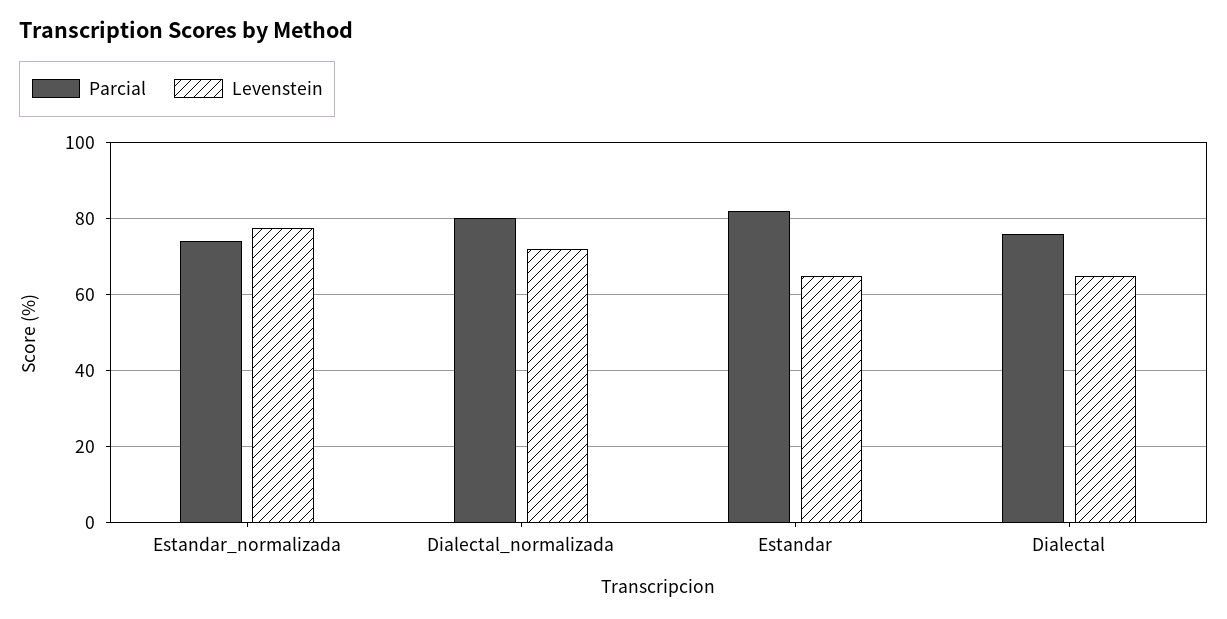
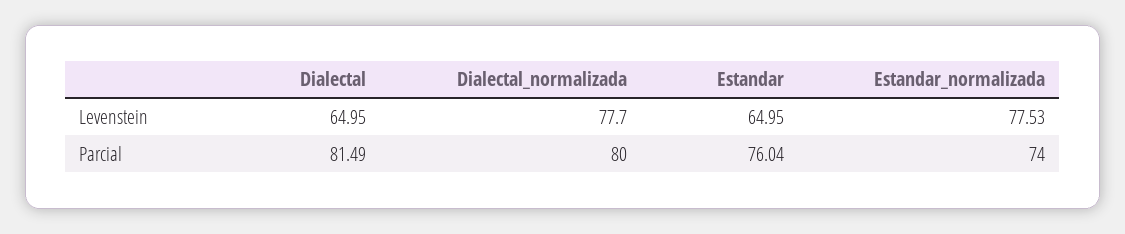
Levenstein, Dialectal_normalizada: 72 -> 77.7
Parcial, Estandar: 82 -> 76.04
Parcial, Dialectal: 76 -> 81.49

